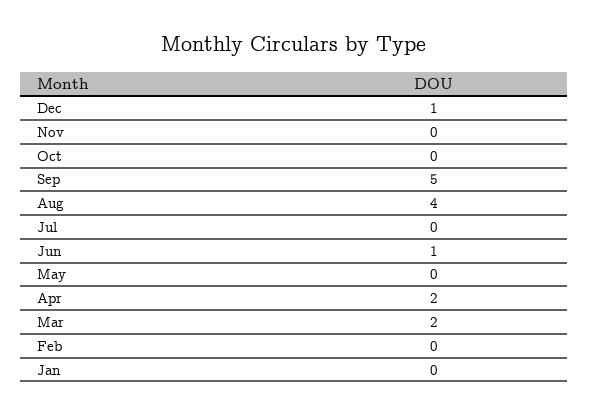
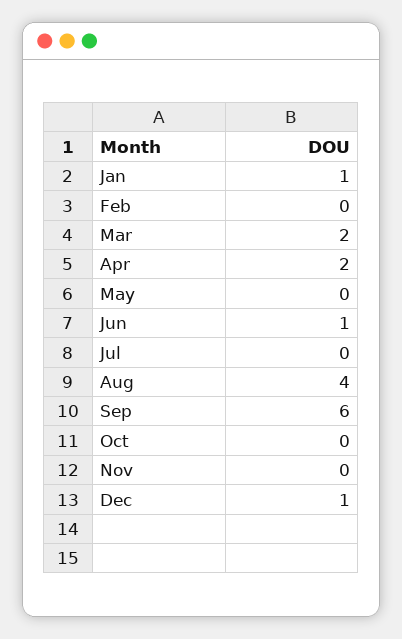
Sep: 5 -> 6
Jan: 0 -> 1

